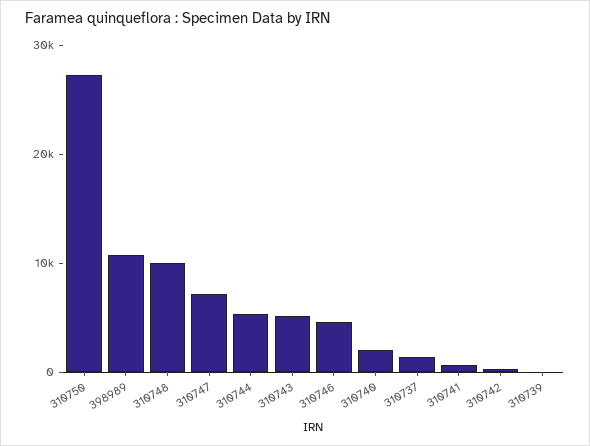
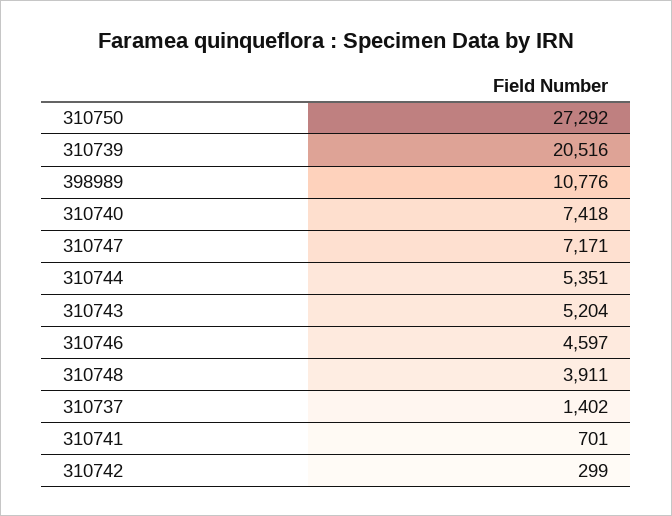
310748: 10000 -> 3911
310740: 2000 -> 7418
310739: 0 -> 20516

